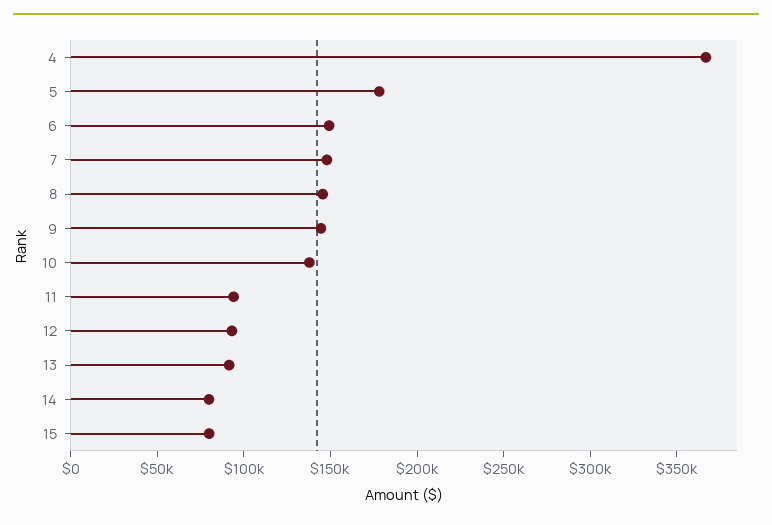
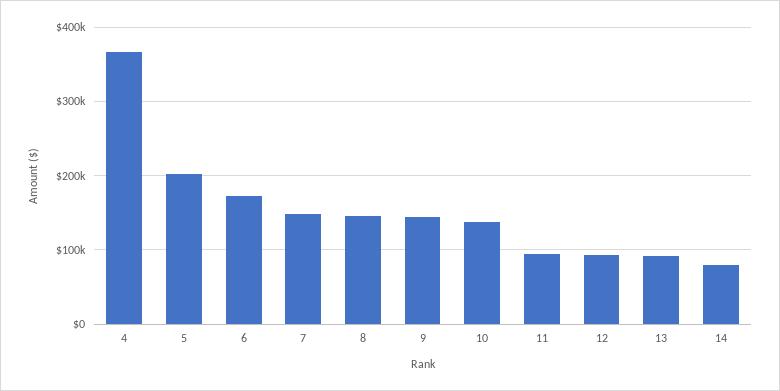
5: 180000 -> 200000
6: 150000 -> 170000
15: 80000 -> none

